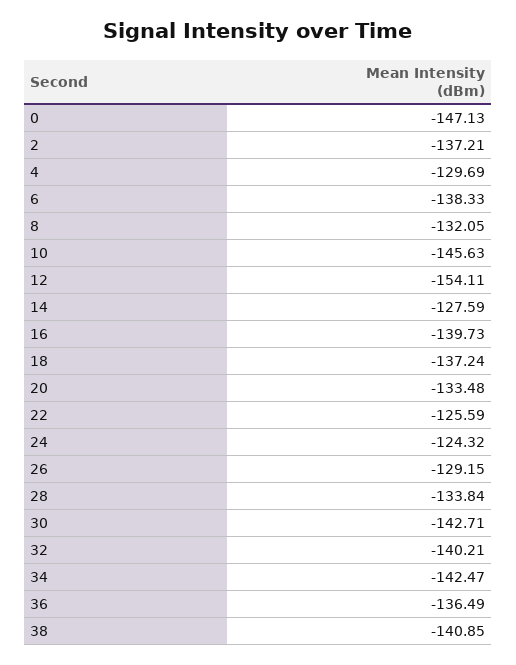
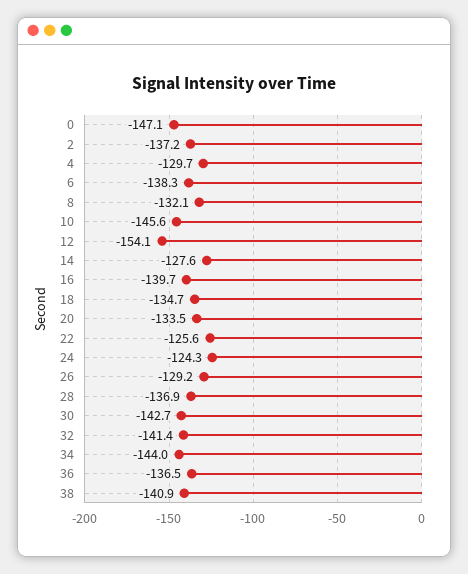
18: -137.24 -> -134.7
28: -133.84 -> -136.9
32: -140.21 -> -141.4
34: -142.47 -> -144

